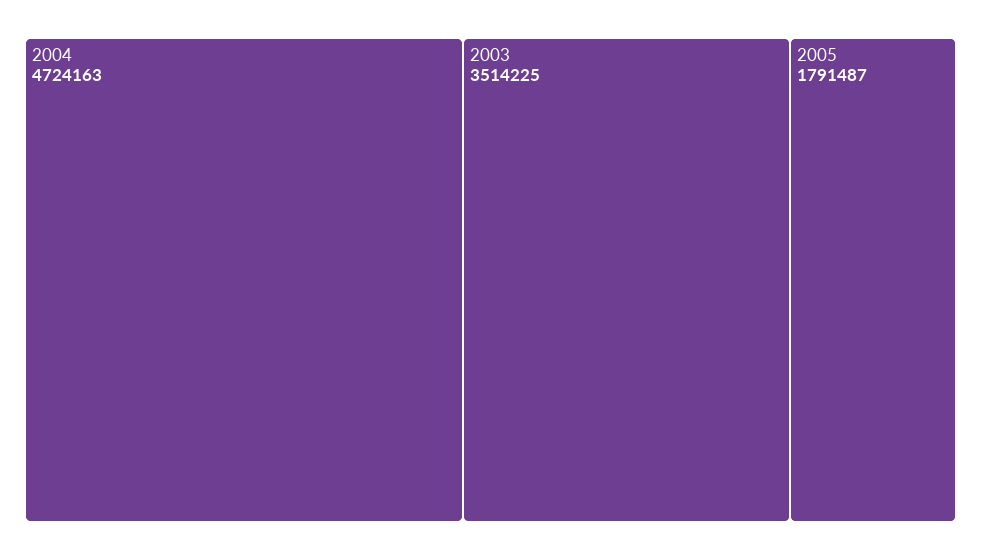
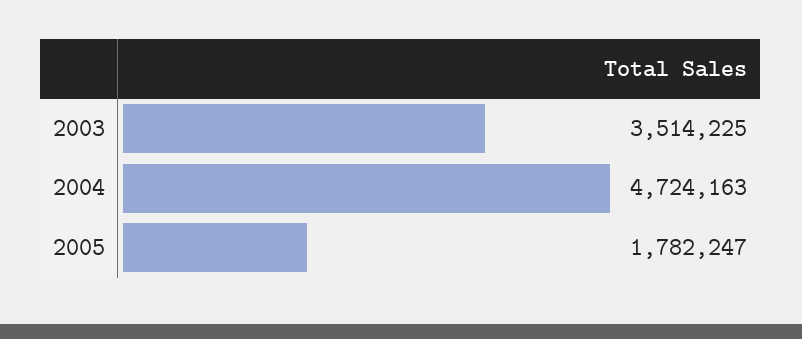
2005: 1791487 -> 1782247

